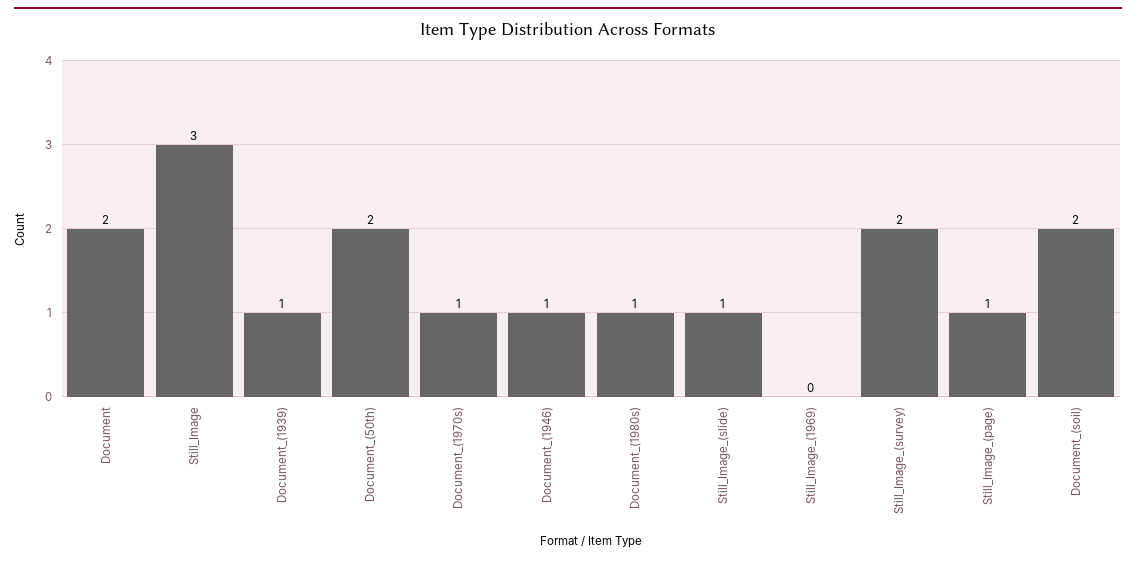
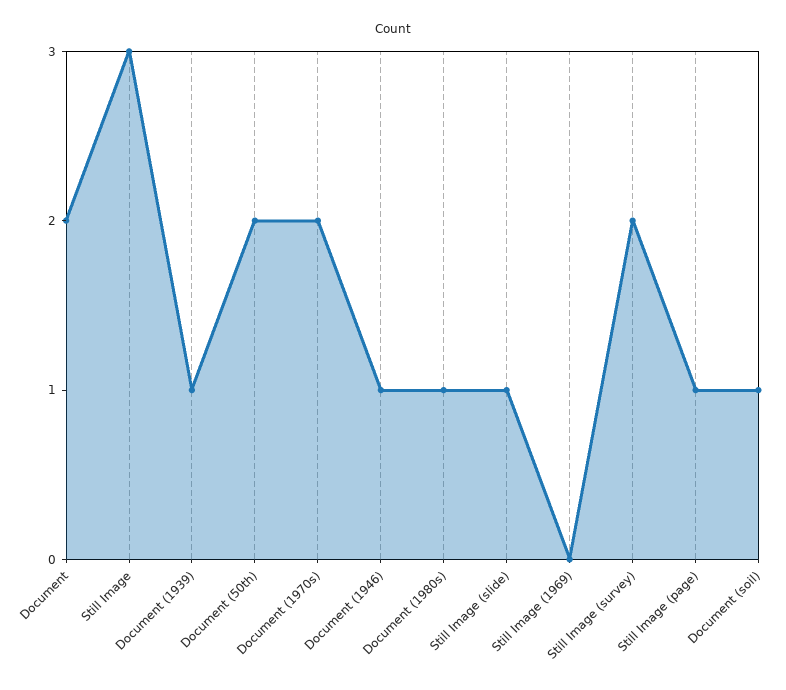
Document_(1970s): 1 -> 2
Document_(soil): 2 -> 1

